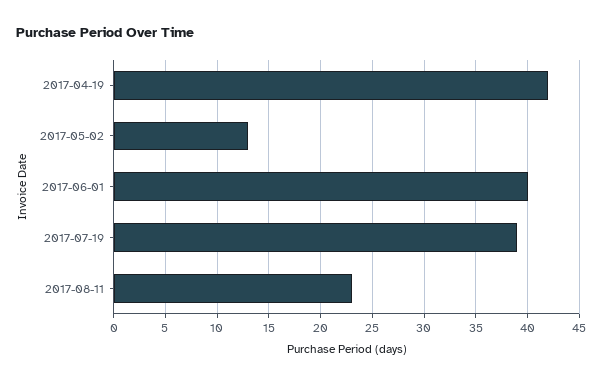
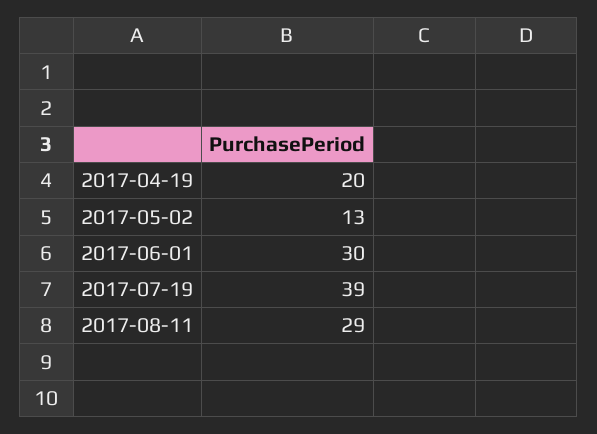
2017-04-19: 42 -> 20
2017-06-01: 40 -> 30
2017-08-11: 23 -> 29

